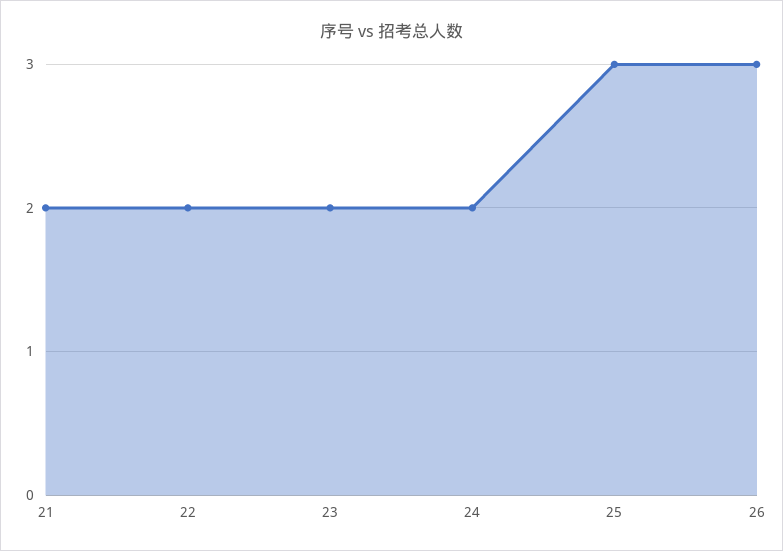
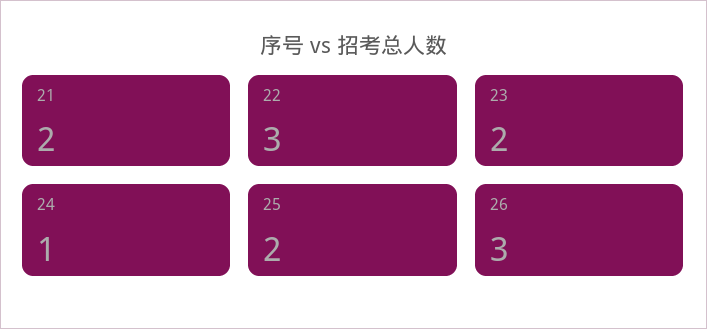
22: 2 -> 3
24: 2 -> 1
25: 3 -> 2

